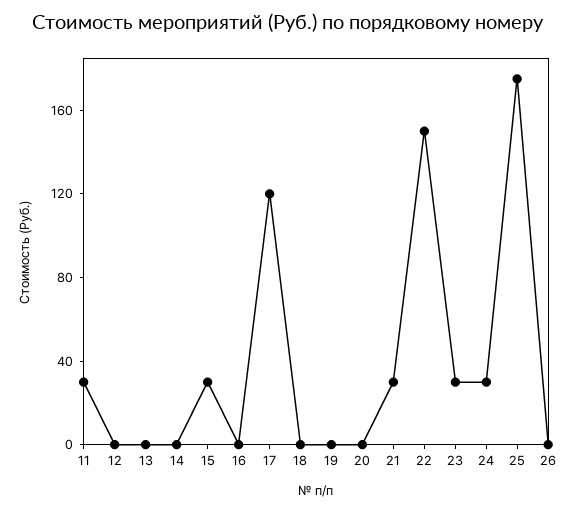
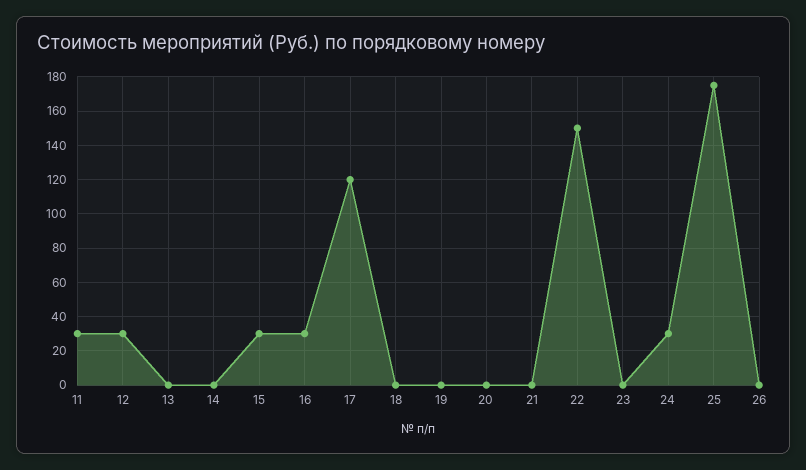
12: 0 -> 30
16: 0 -> 30
21: 30 -> 0
23: 30 -> 0

